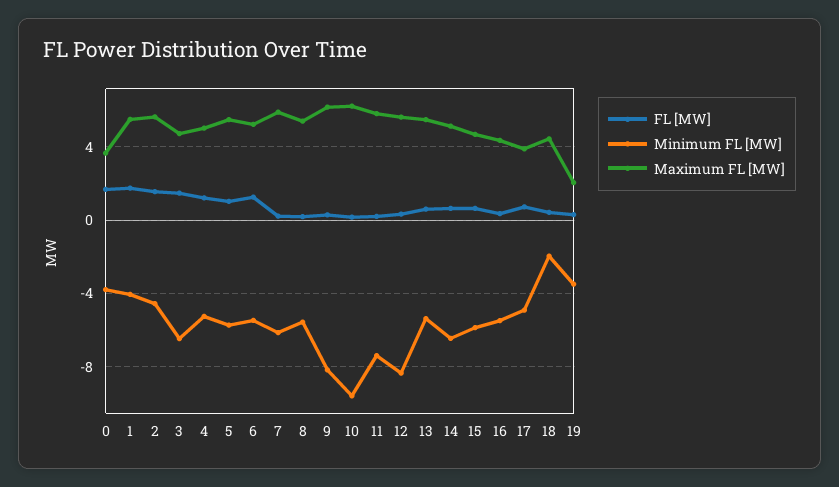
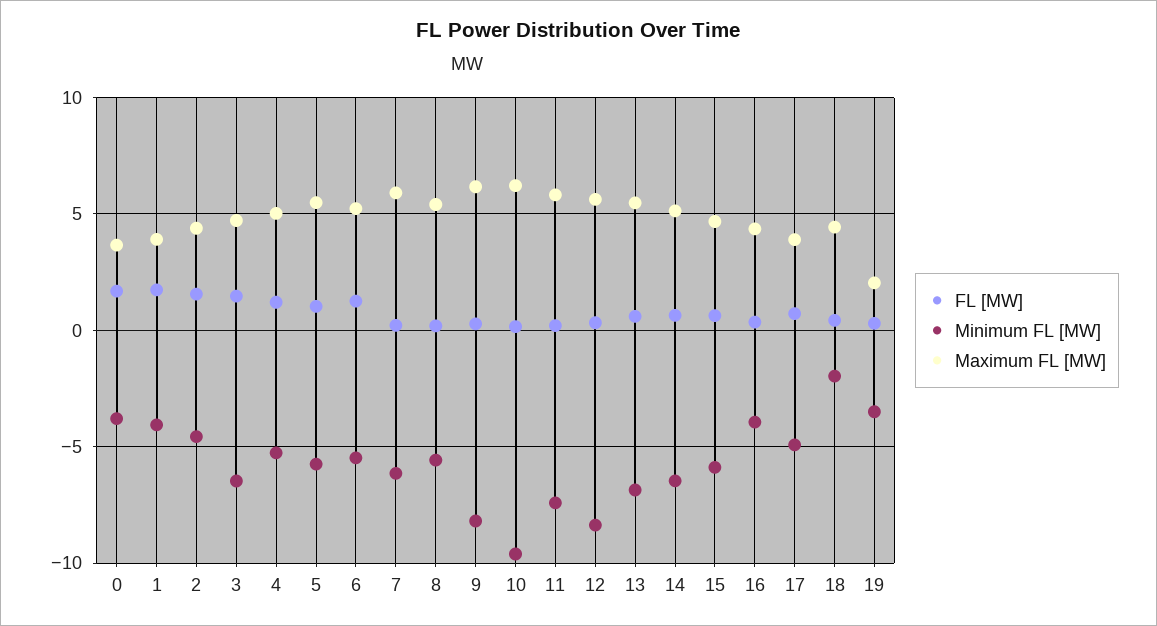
Maximum FL [MW], 1: 5.5 -> 4
Maximum FL [MW], 2: 5.5 -> 4.5
Minimum FL [MW], 13: -5.5 -> -7
Minimum FL [MW], 16: -5.5 -> -4

